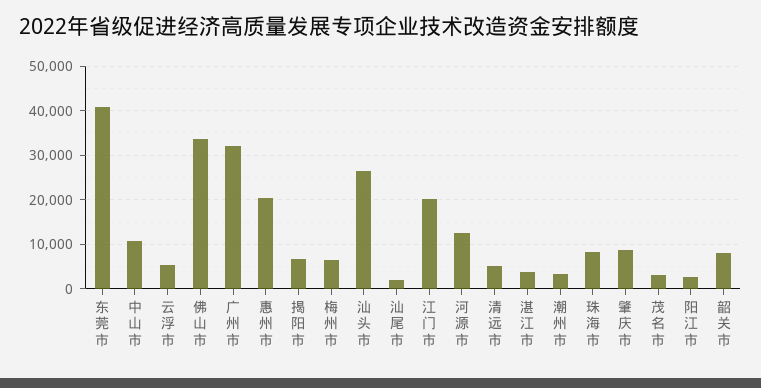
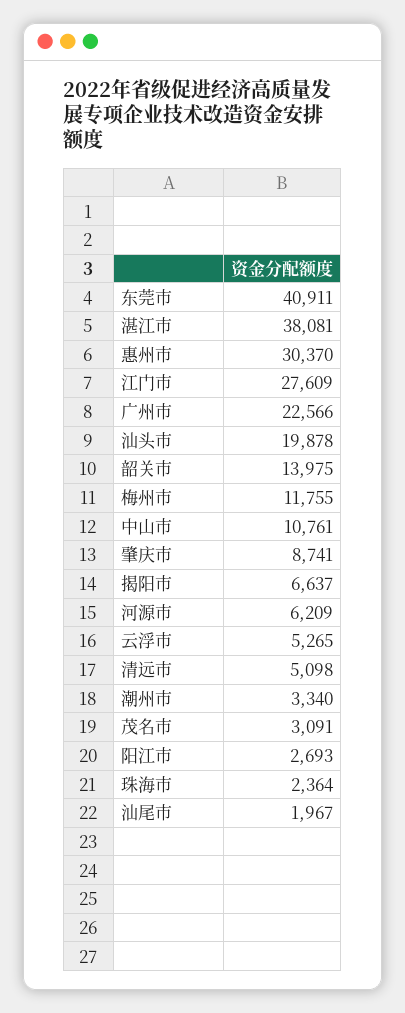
佛山市: 34000 -> none
广州市: 32000 -> 22566
惠州市: 20000 -> 30370
梅州市: 6000 -> 11755
汕头市: 26000 -> 19878
江门市: 20000 -> 27609
河源市: 12000 -> 6209
湛江市: 4000 -> 38081
珠海市: 8000 -> 2364
韶关市: 8000 -> 13975

